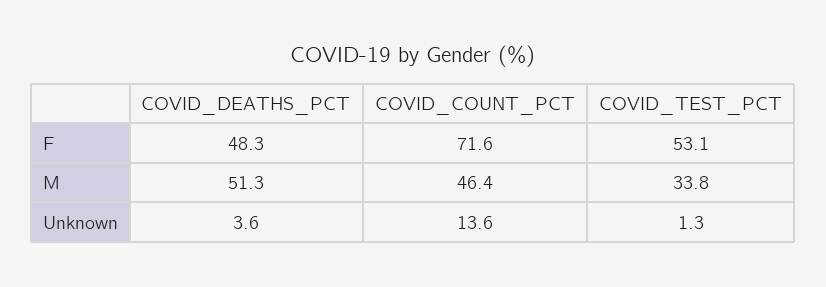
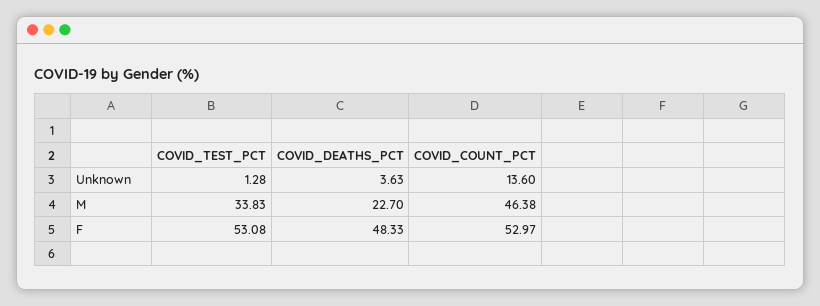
COVID_COUNT_PCT, F: 71.6 -> 52.97
COVID_DEATHS_PCT, M: 51.3 -> 22.7

